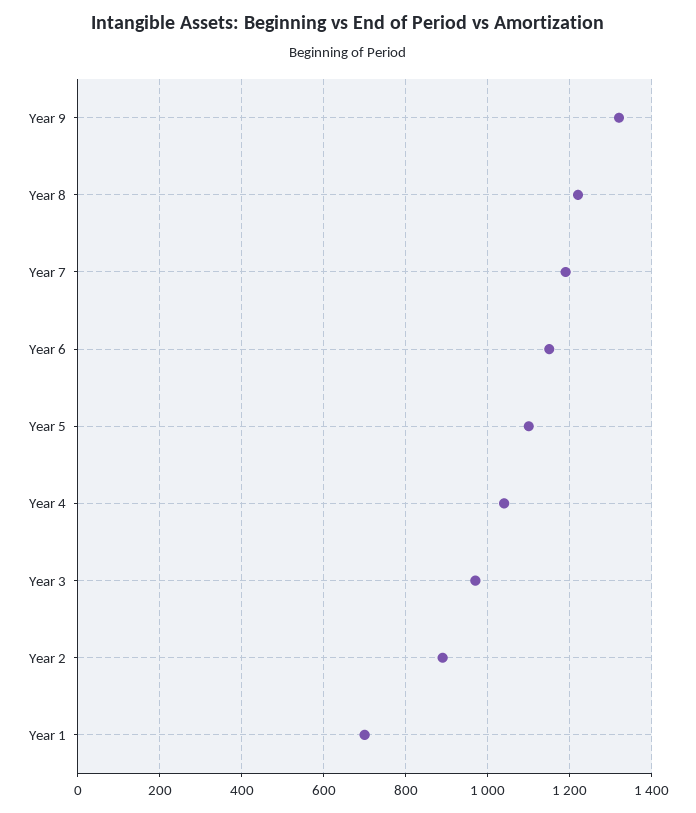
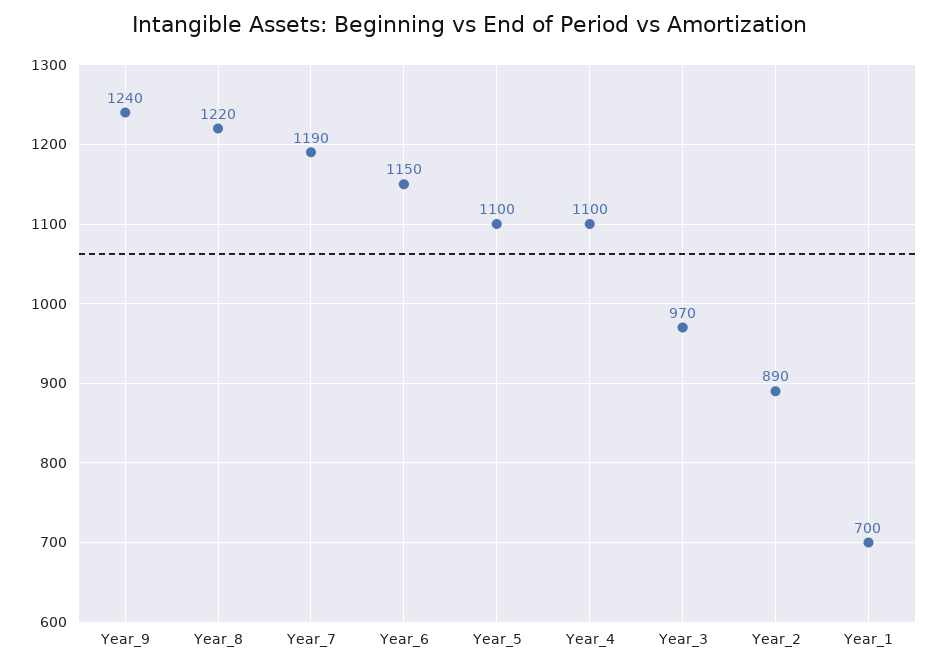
Year 9: 1320 -> 1240
Year 4: 1040 -> 1100

